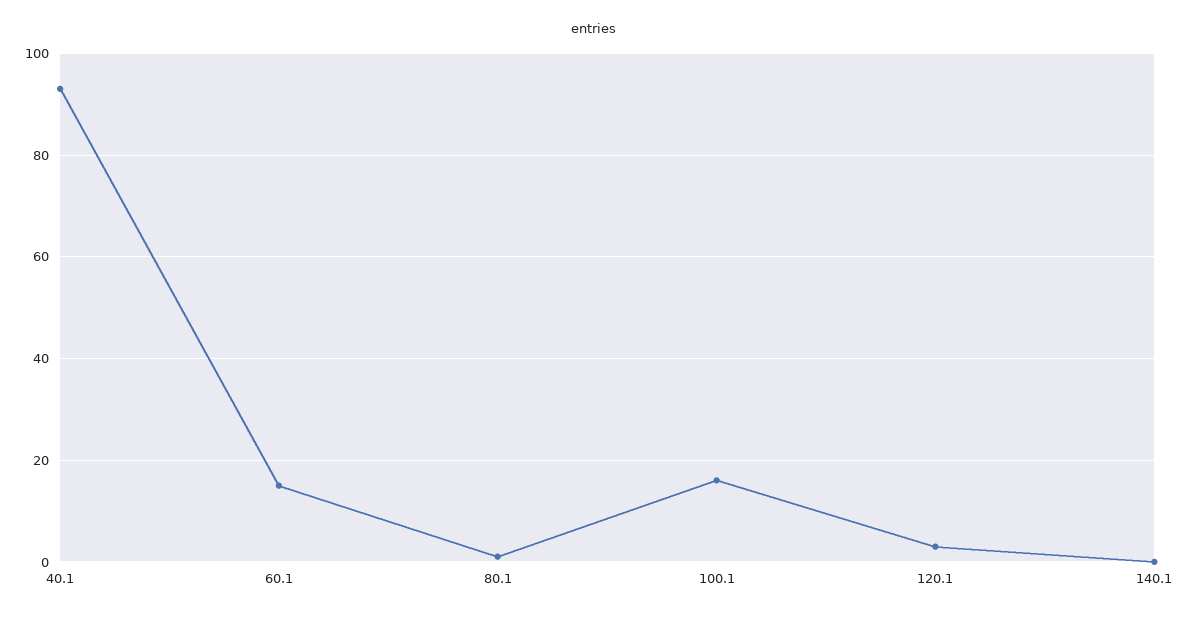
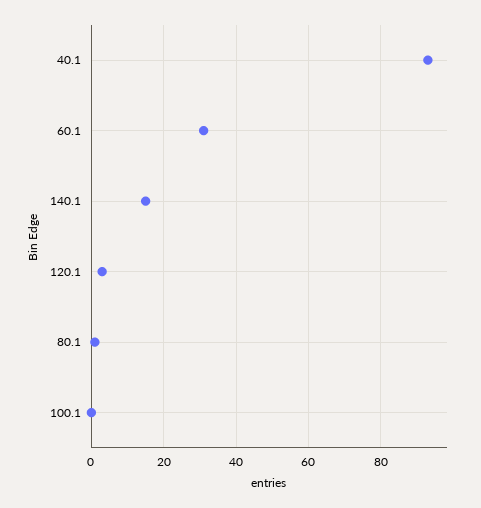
60.1: 15 -> 30
100.1: 15 -> 0
140.1: 0 -> 15

